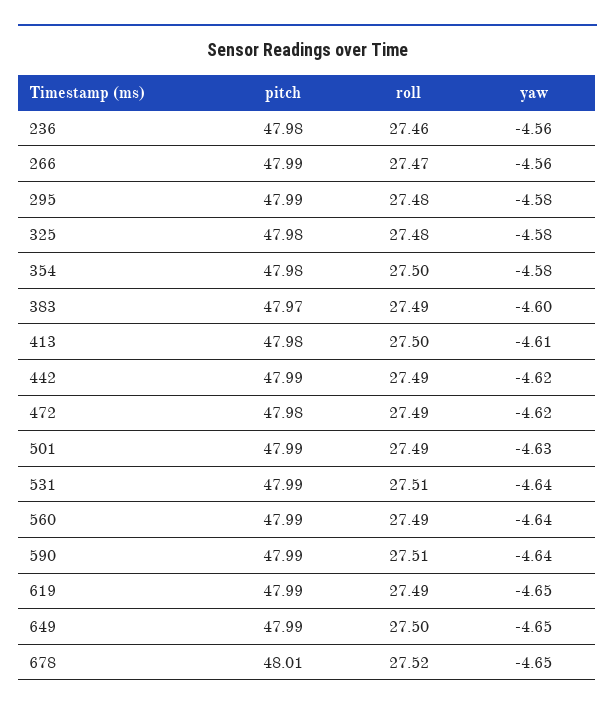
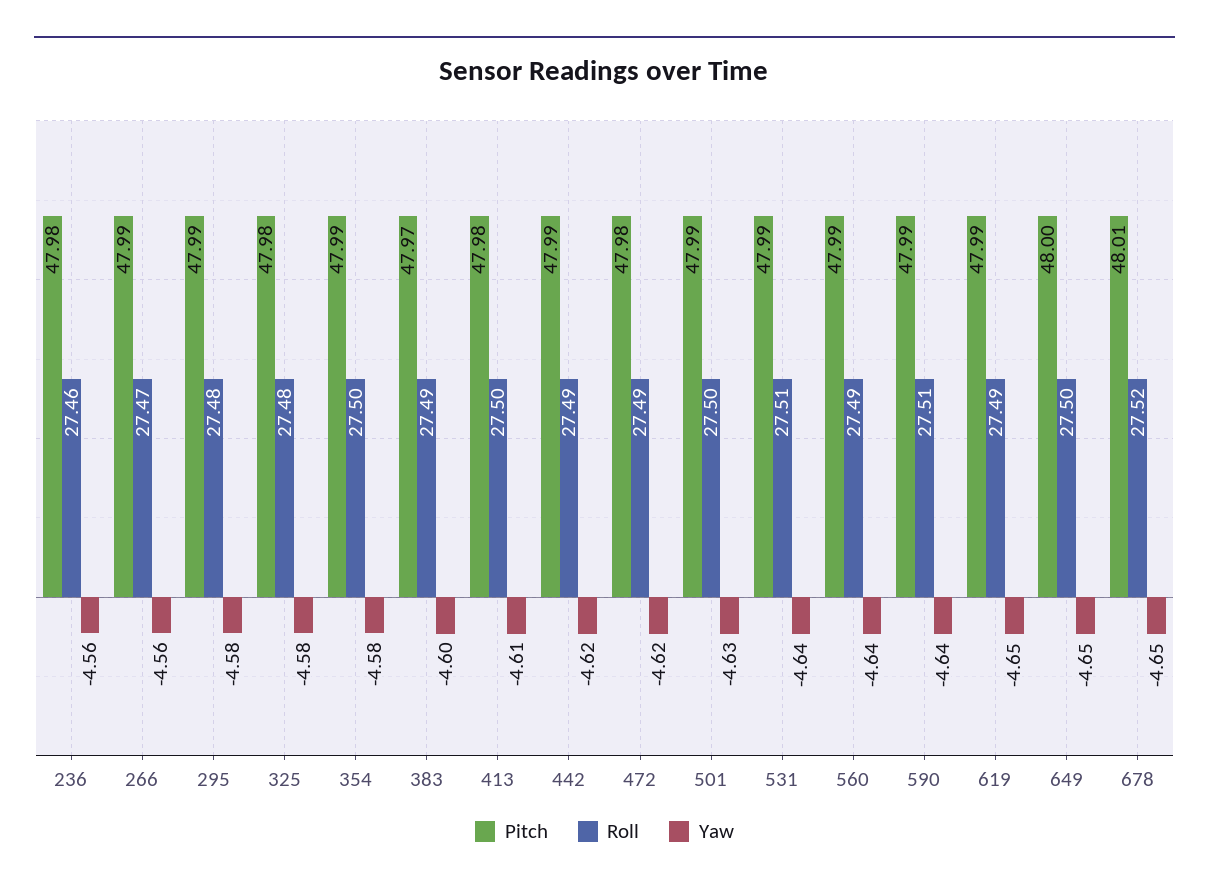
pitch, 354: 47.98 -> 47.99
roll, 501: 27.49 -> 27.5
pitch, 649: 47.99 -> 48

